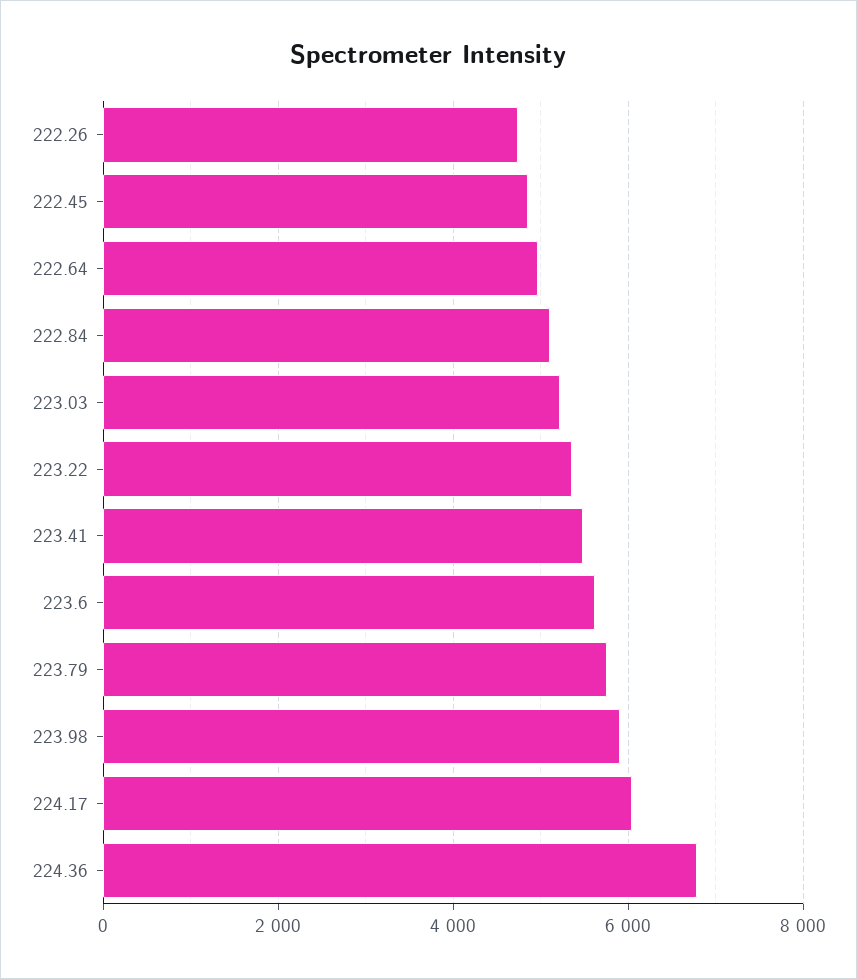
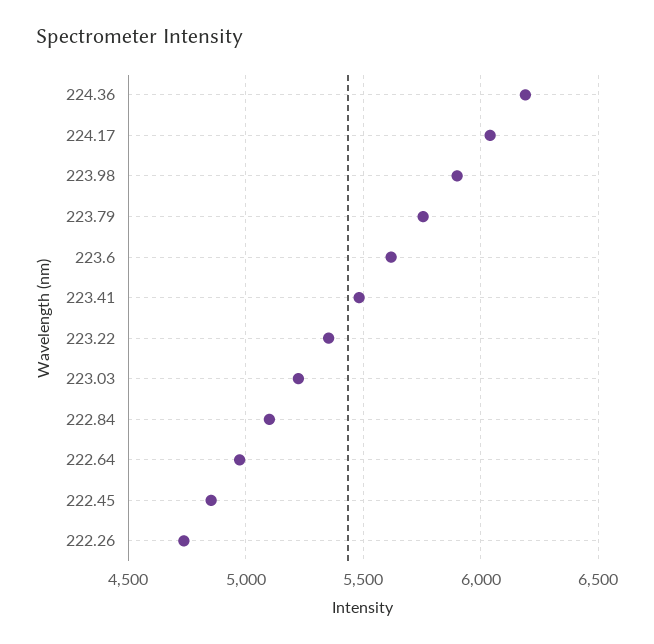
224.36: 6800 -> 6200

